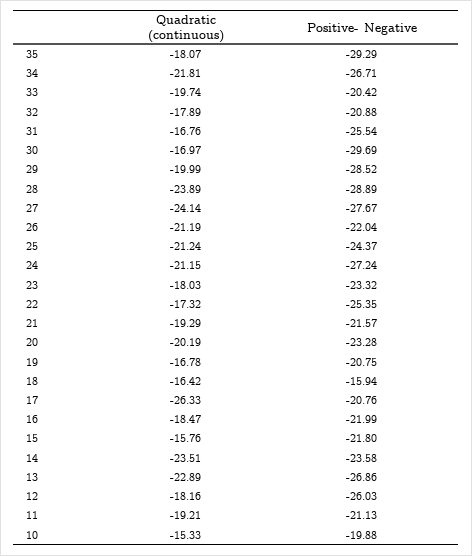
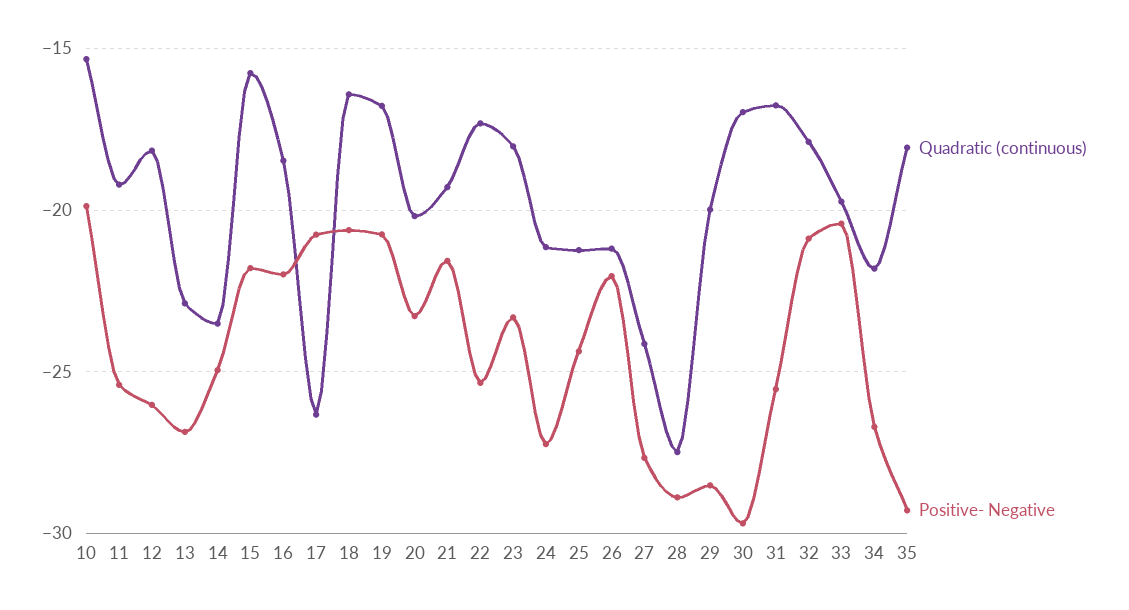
Quadratic (continuous), 28: -23.89 -> -27.5
Positive- Negative, 18: -15.94 -> -20.5
Positive- Negative, 14: -23.58 -> -25
Positive- Negative, 11: -21.13 -> -25.5

